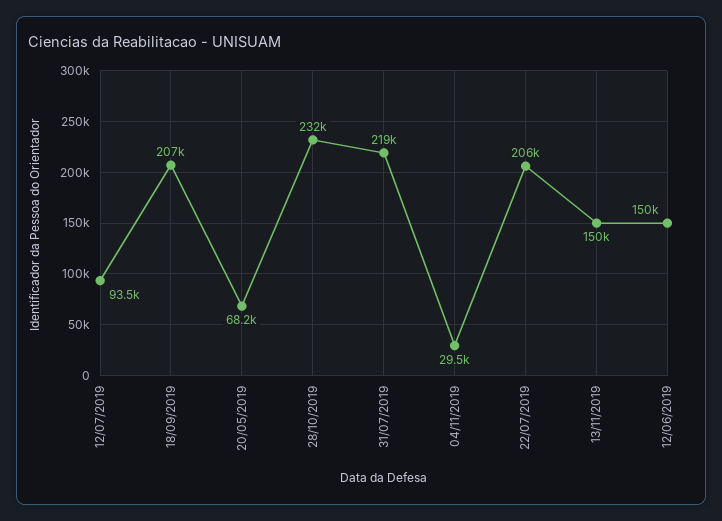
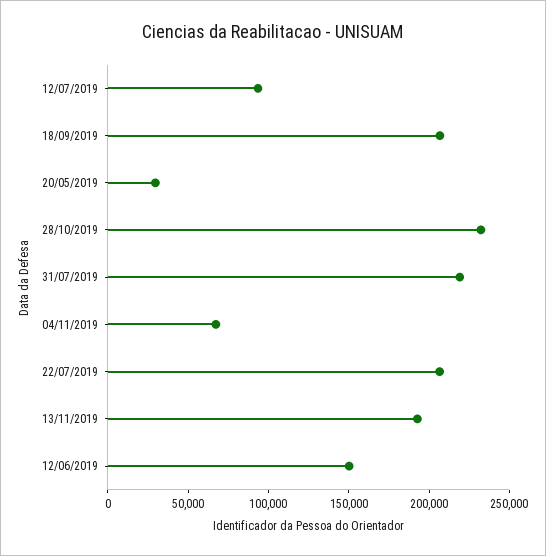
20/05/2019: 68200 -> 30000
04/11/2019: 29500 -> 70000
13/11/2019: 150000 -> 190000

